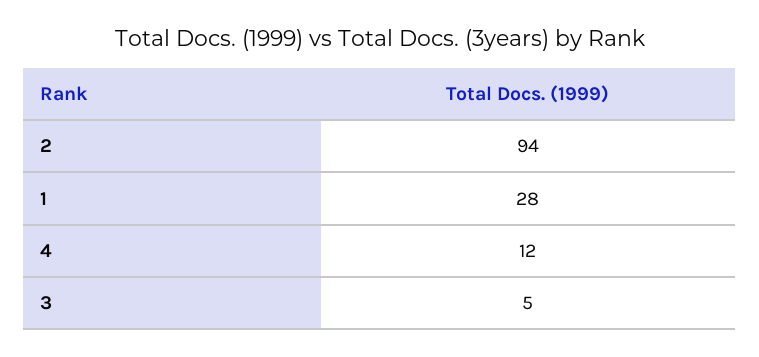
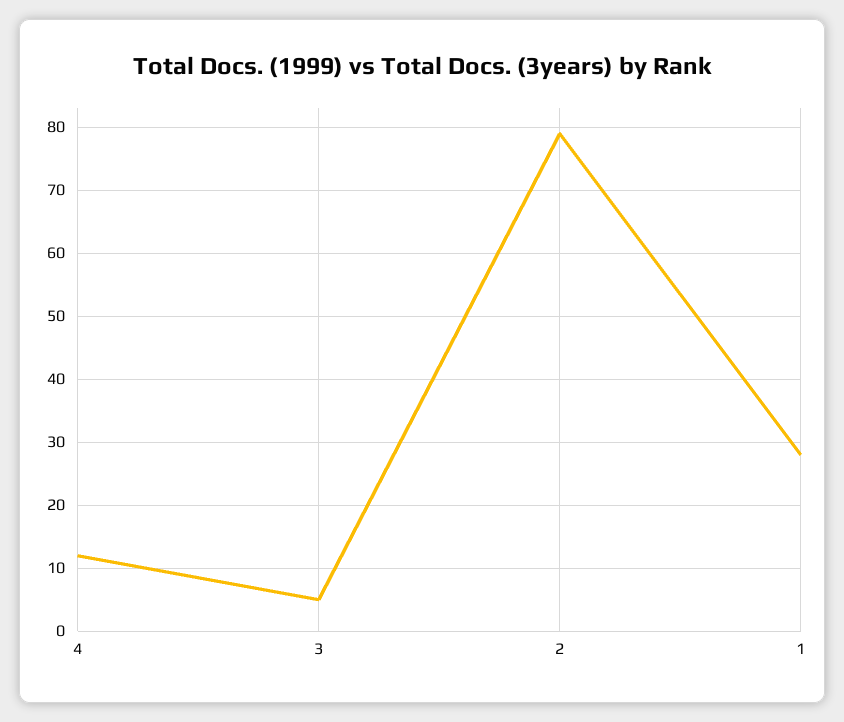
2: 94 -> 79

